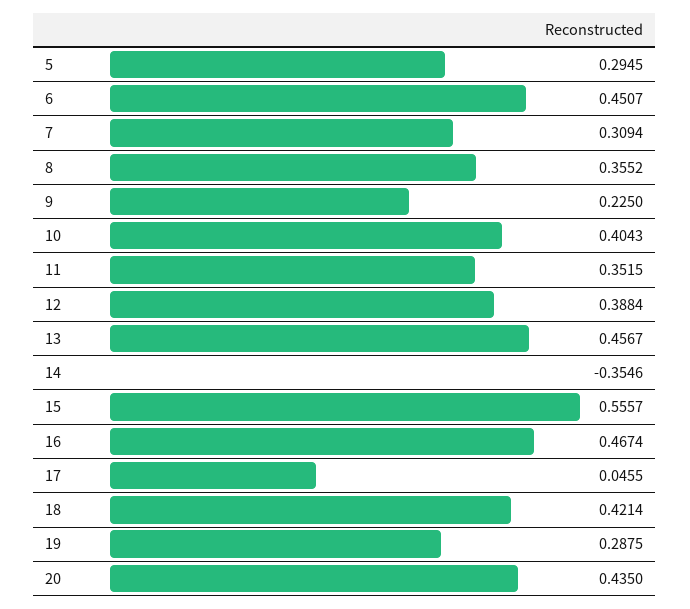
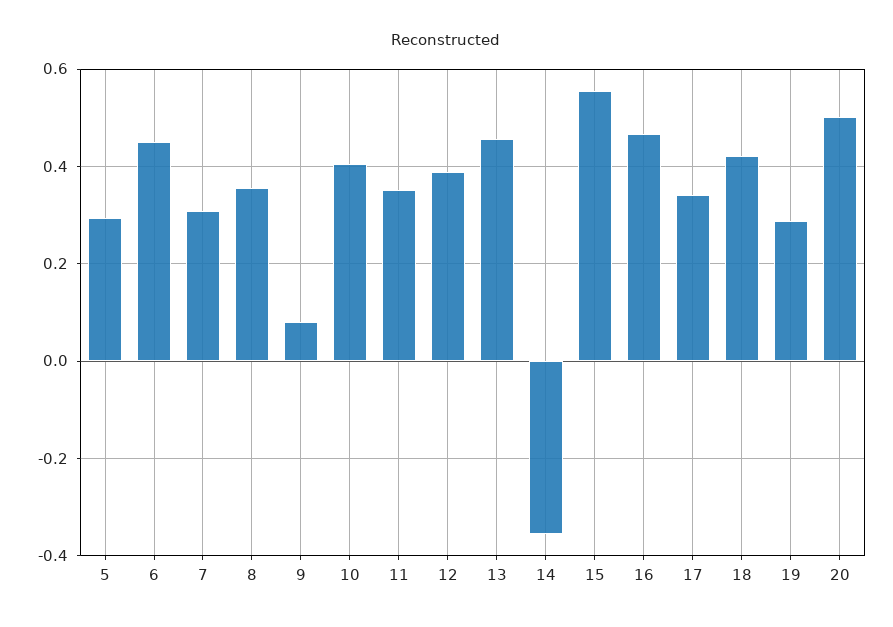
9: 0.225 -> 0.08
17: 0.0455 -> 0.34
20: 0.435 -> 0.5

